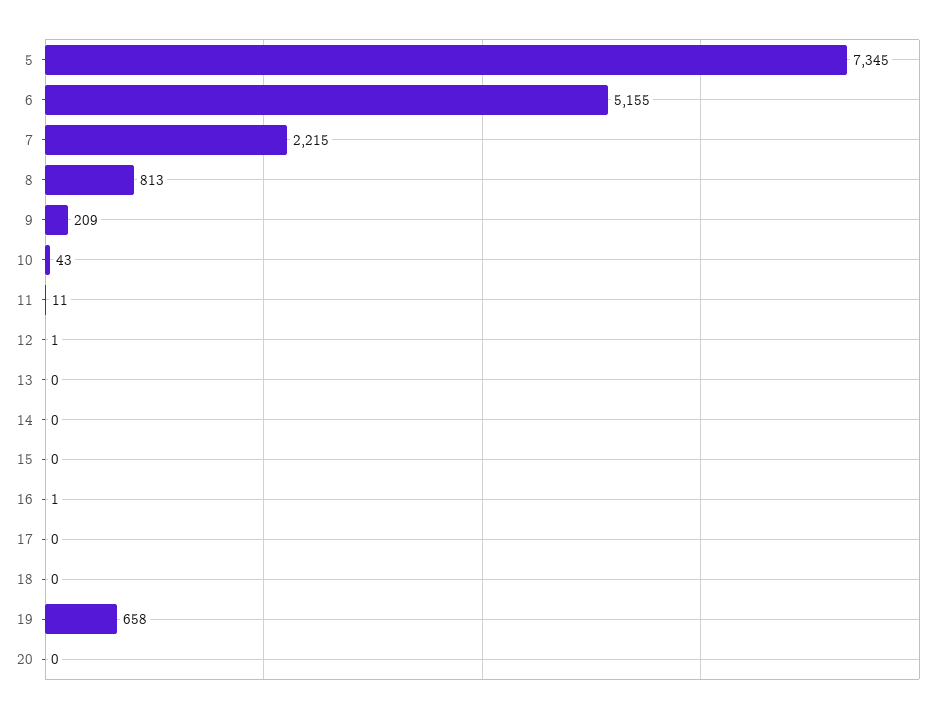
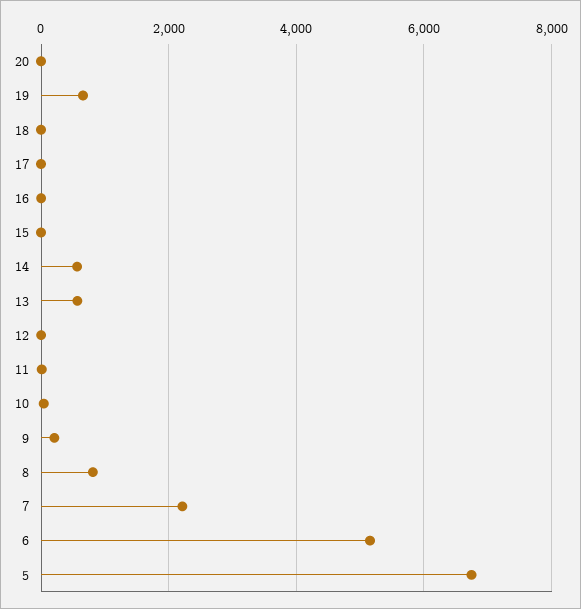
5: 7345 -> 6800
13: 0 -> 600
14: 0 -> 600

